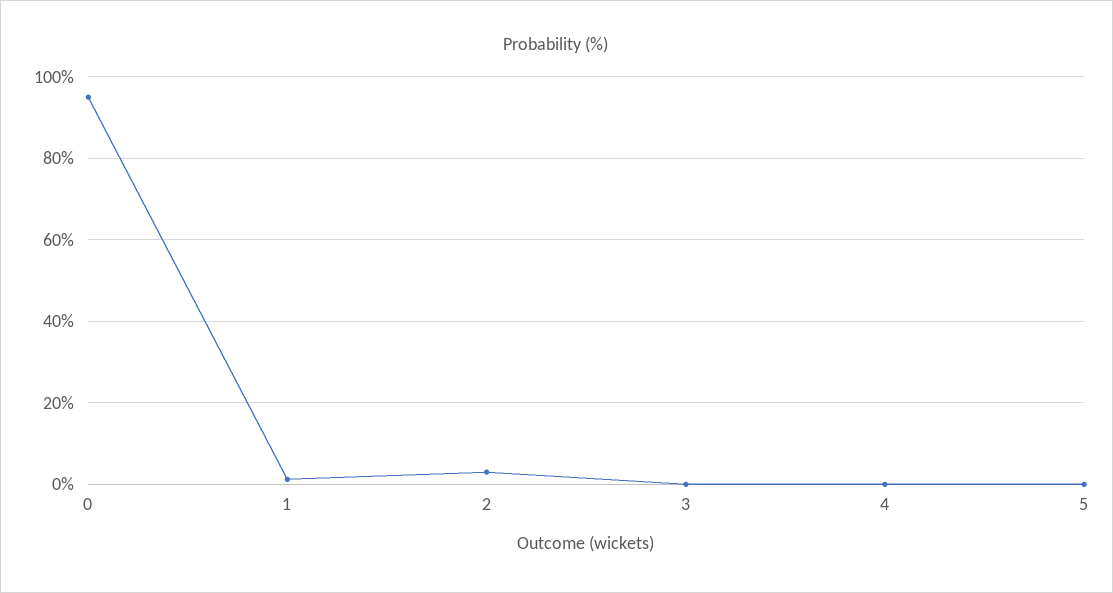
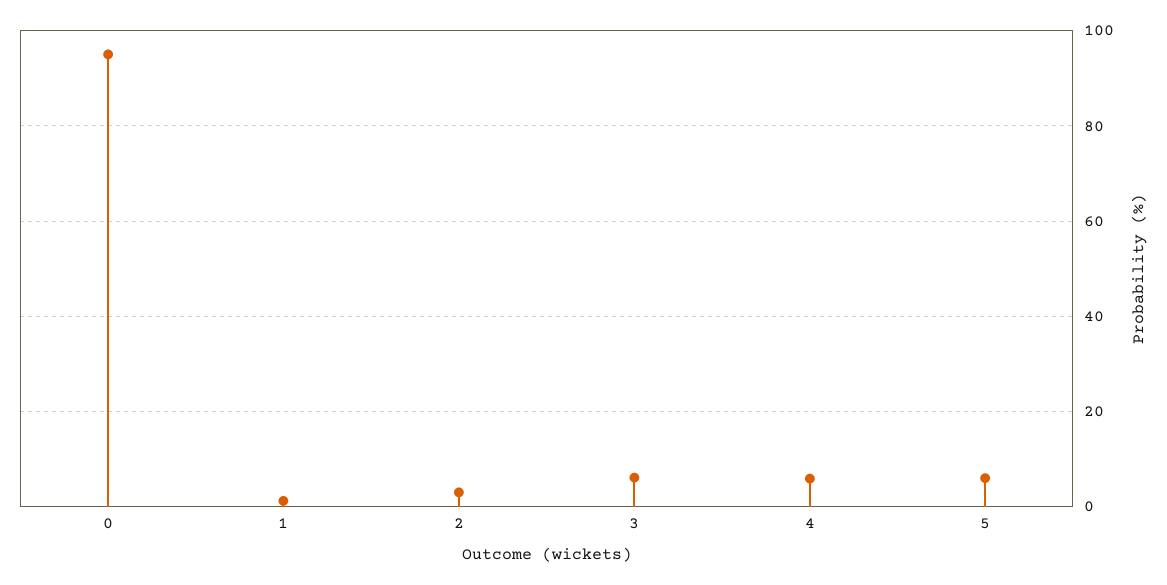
3: 0 -> 6
4: 0 -> 6
5: 0 -> 6

